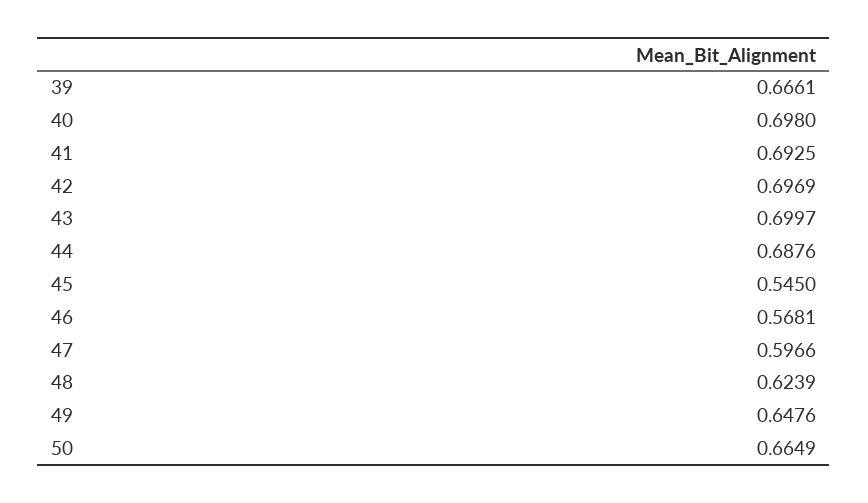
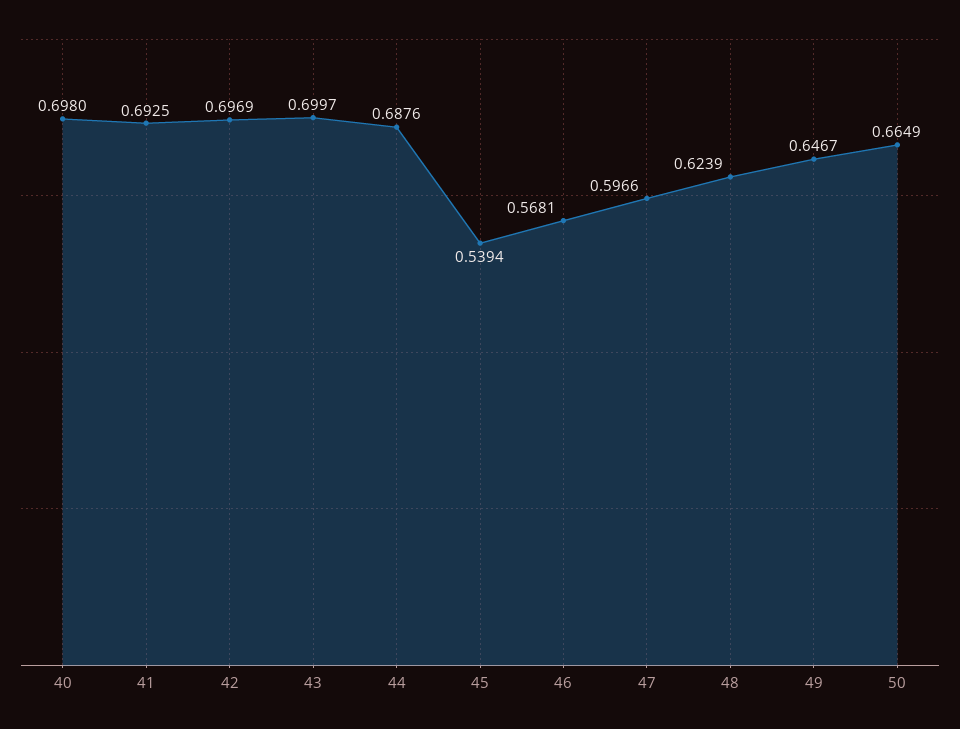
39: 0.6661 -> none
45: 0.545 -> 0.5394
49: 0.6476 -> 0.6467

